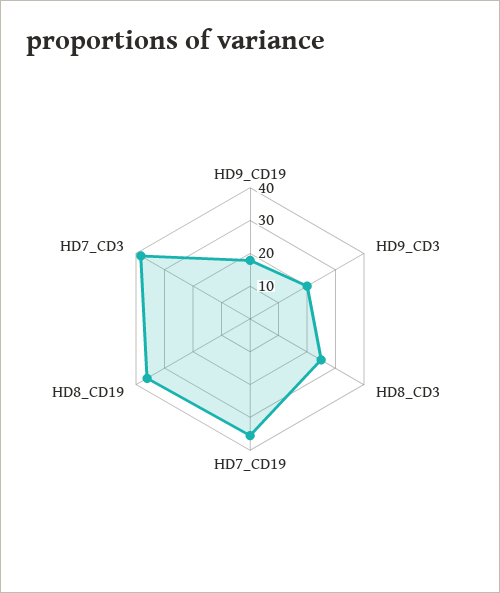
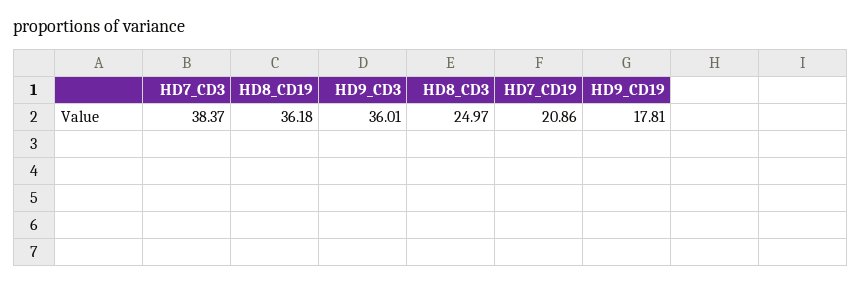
HD9_CD3: 20 -> 36.01
HD7_CD19: 35 -> 20.86

